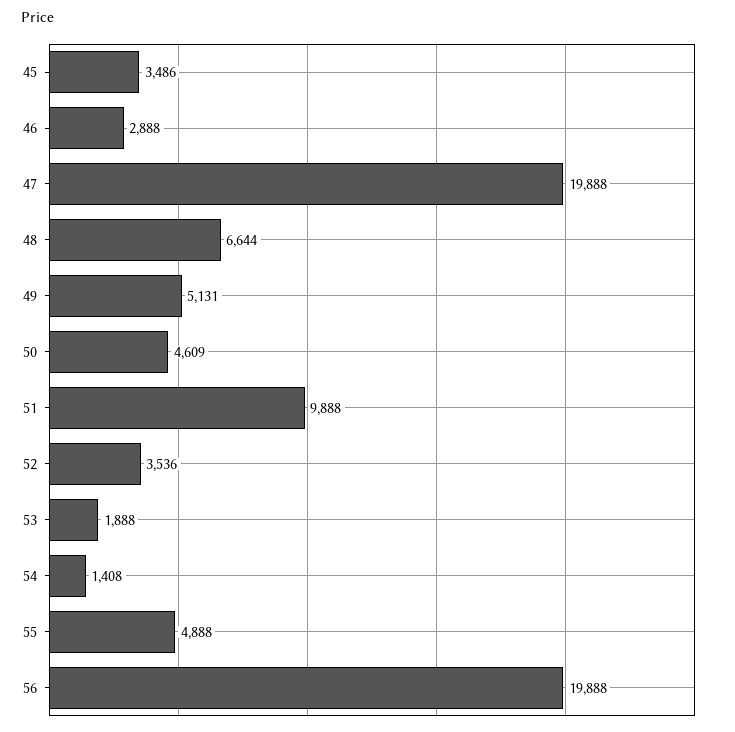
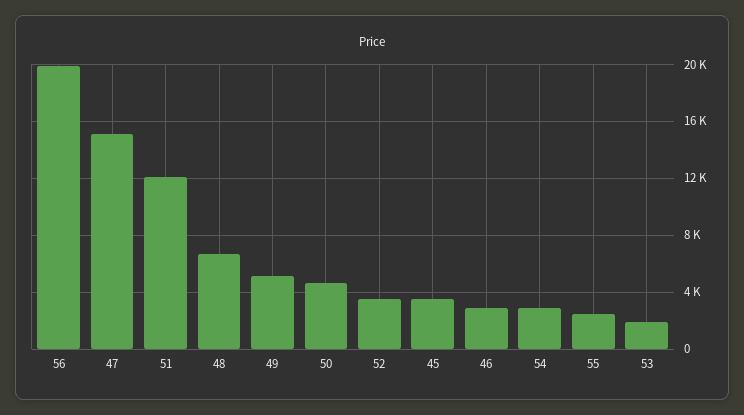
47: 19888 -> 15000
51: 9888 -> 12000
54: 1408 -> 3000
55: 4888 -> 2500

